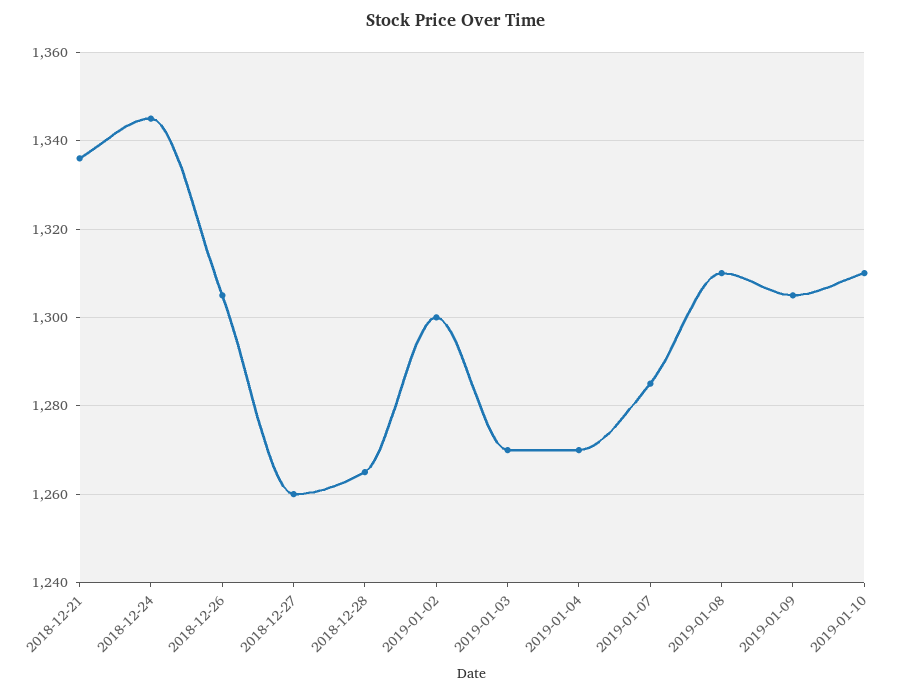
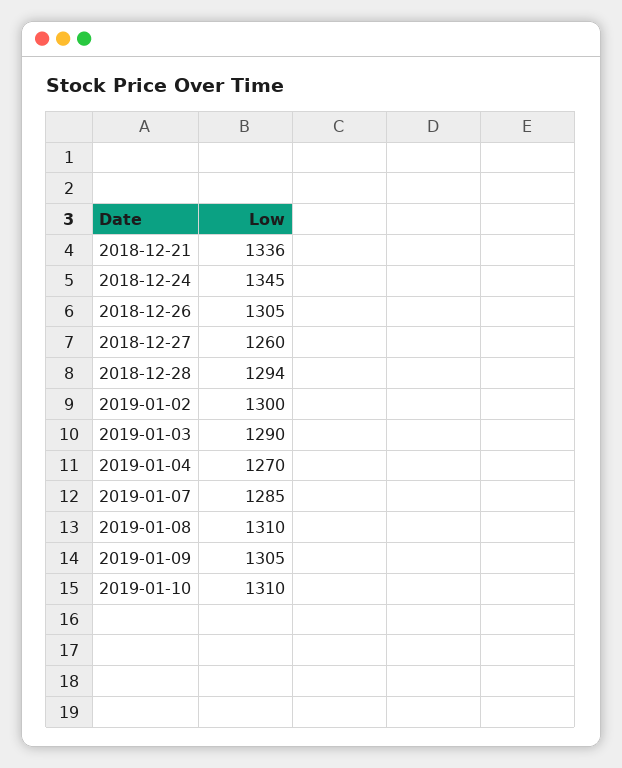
2018-12-28: 1265 -> 1294
2019-01-03: 1270 -> 1290

